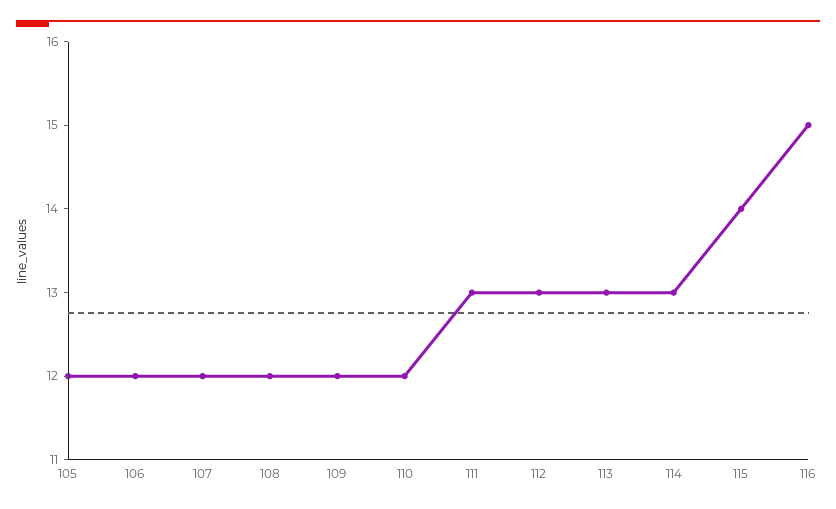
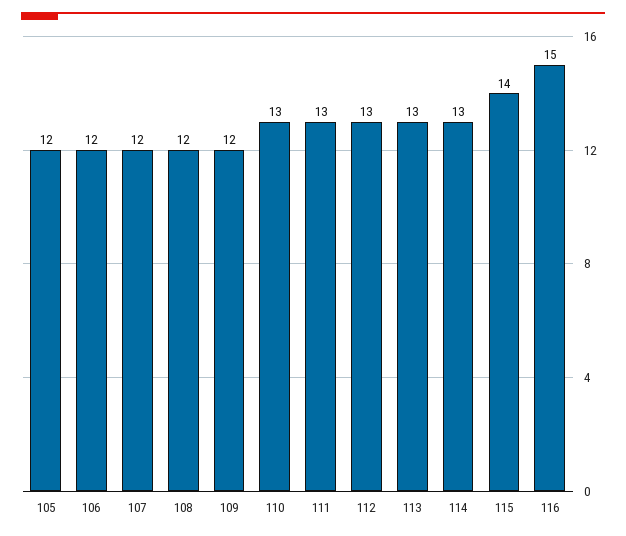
110: 12 -> 13

